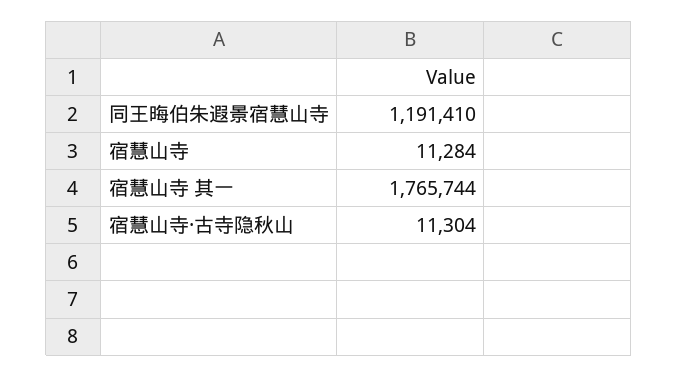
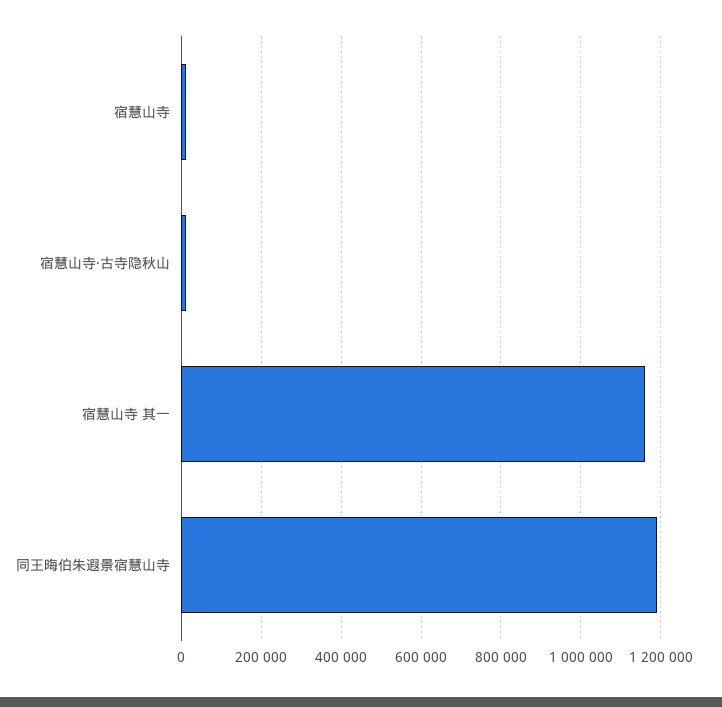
宿慧山寺 其一: 1765744 -> 1160000

